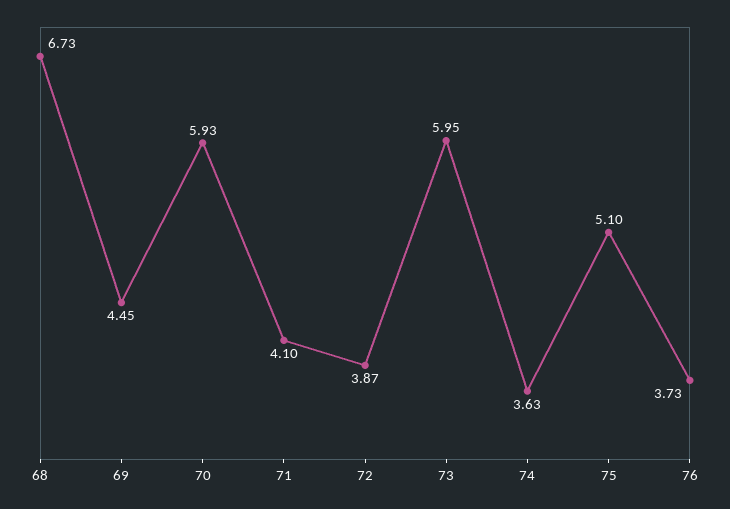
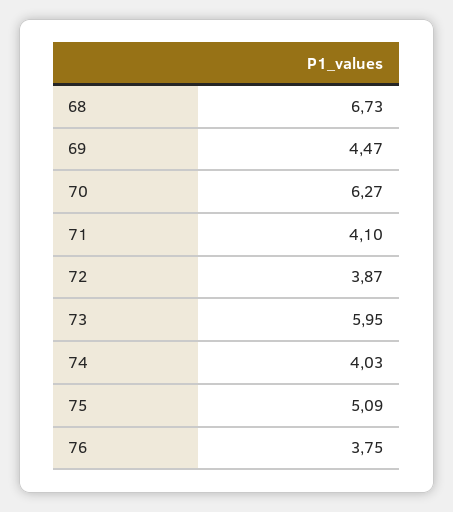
69: 4.45 -> 4.47
70: 5.93 -> 6.27
74: 3.63 -> 4.03
75: 5.1 -> 5.09
76: 3.73 -> 3.75

